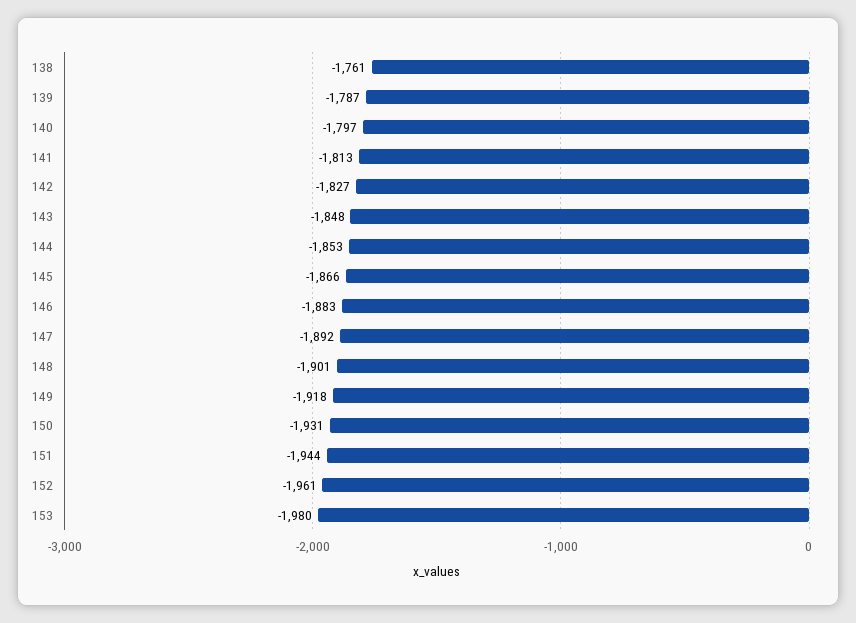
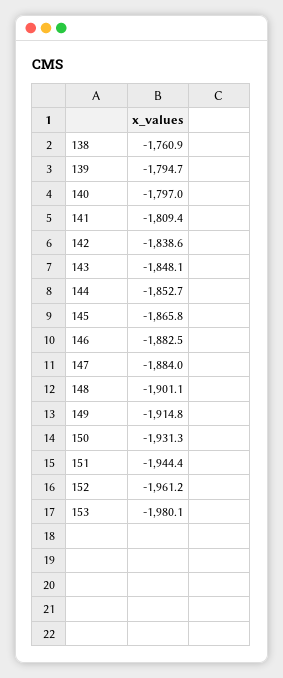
139: -1787 -> -1794.7
141: -1813 -> -1809.4
142: -1827 -> -1838.6
147: -1892 -> -1884
149: -1918 -> -1914.8

